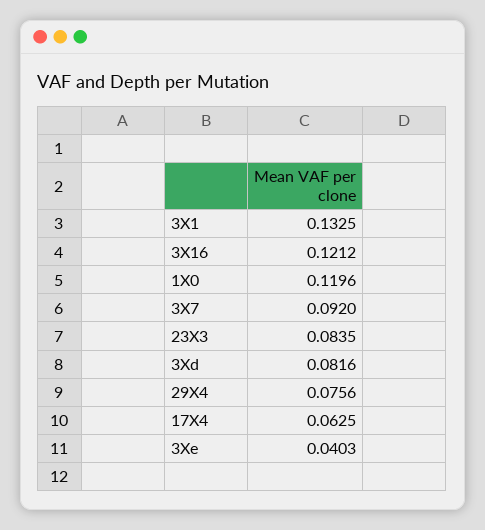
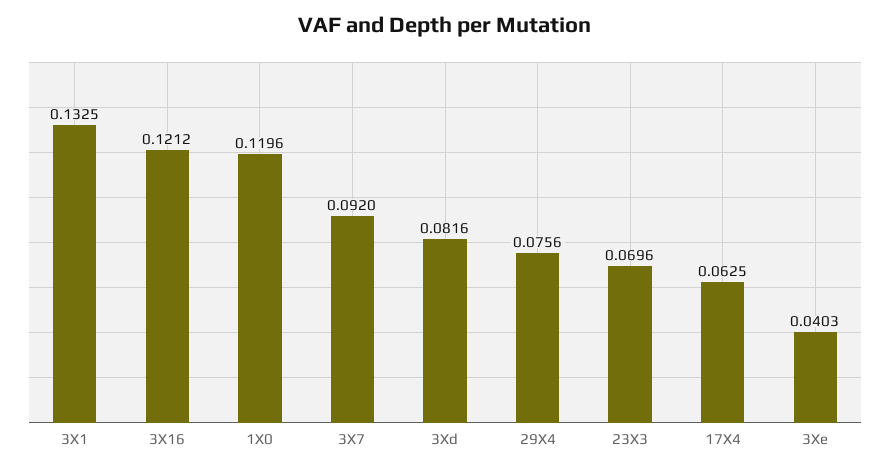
23X3: 0.0835 -> 0.0696

